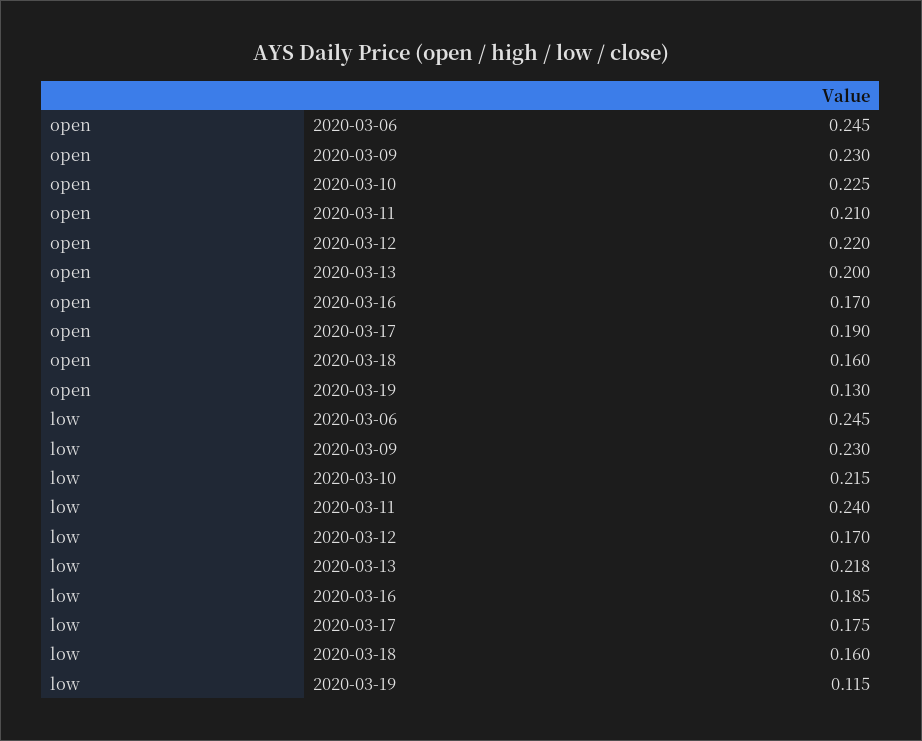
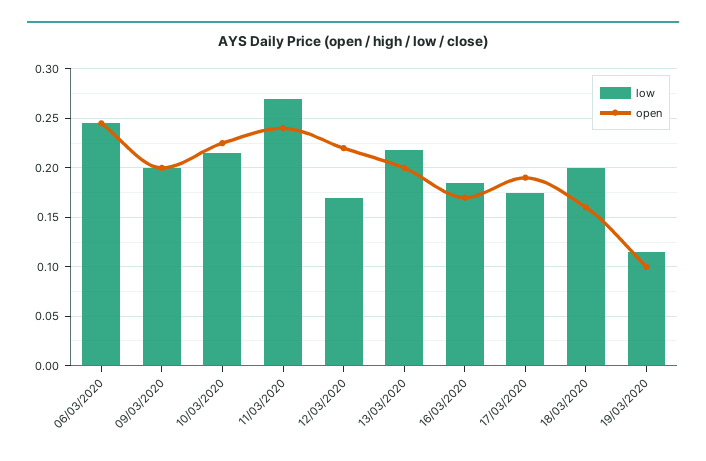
open, 2020-03-09: 0.23 -> 0.2
open, 2020-03-11: 0.21 -> 0.24
open, 2020-03-19: 0.13 -> 0.1
low, 2020-03-09: 0.23 -> 0.2
low, 2020-03-11: 0.24 -> 0.27
low, 2020-03-18: 0.16 -> 0.2

